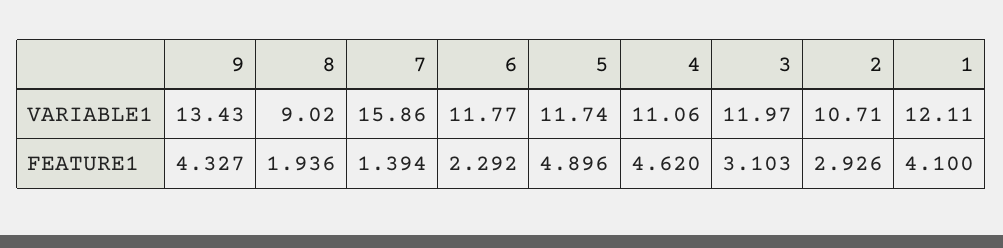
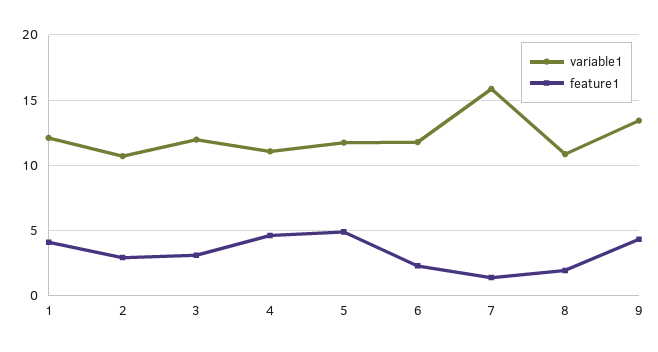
VARIABLE1, 8: 9.02 -> 11

